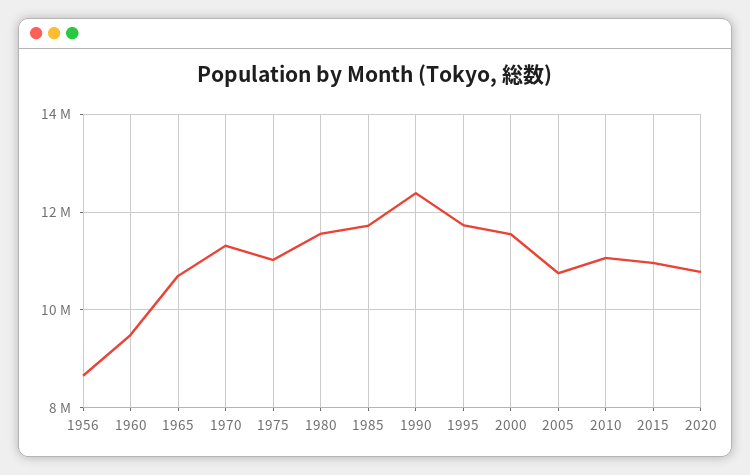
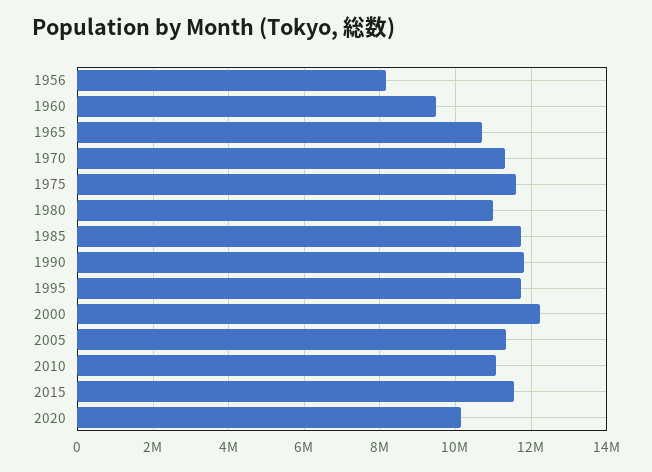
1956: 8600000 -> 8200000
1975: 11000000 -> 11600000
1980: 11600000 -> 11000000
1990: 12400000 -> 11800000
2000: 11600000 -> 12200000
2005: 10800000 -> 11400000
2015: 11000000 -> 11600000
2020: 10800000 -> 10200000

